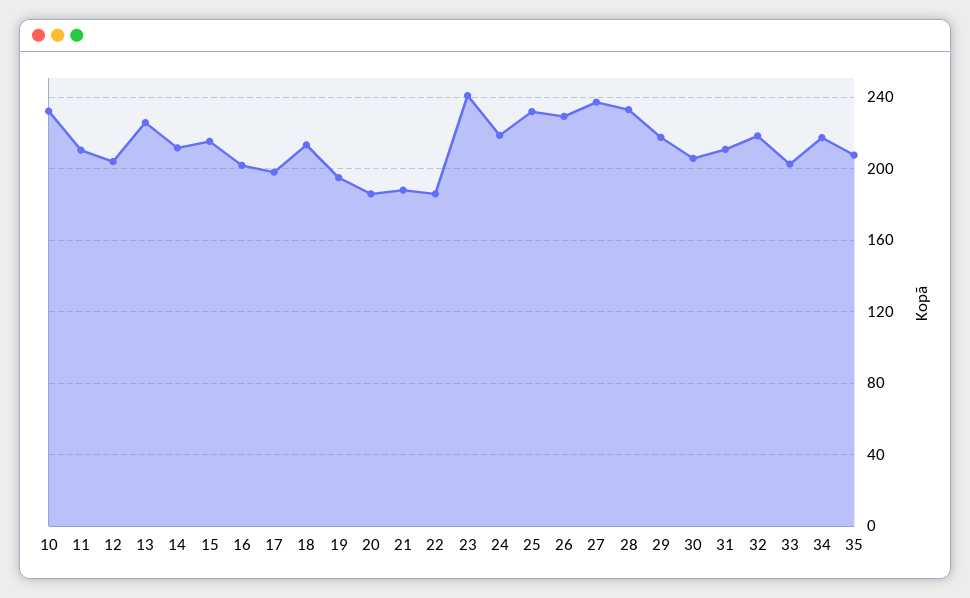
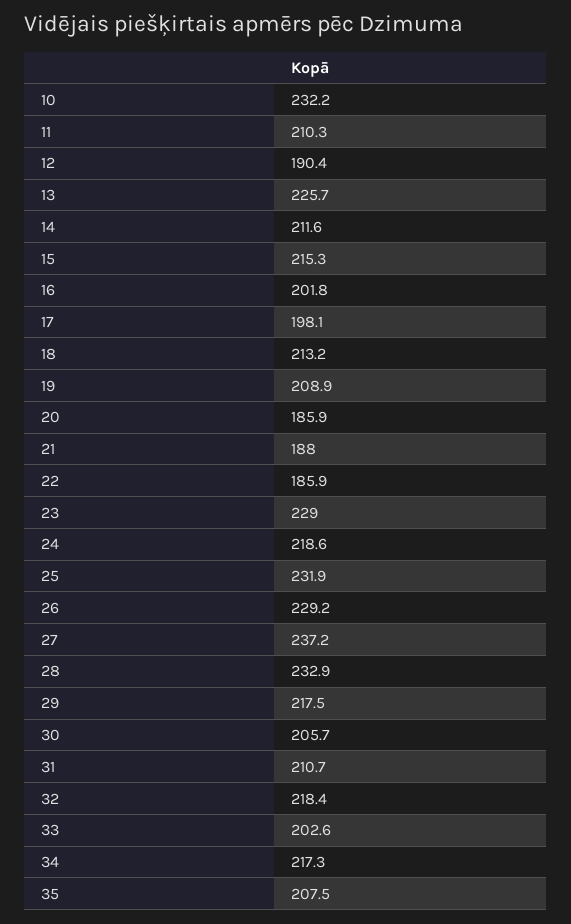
12: 205 -> 190.4
19: 195 -> 208.9
23: 240 -> 229

